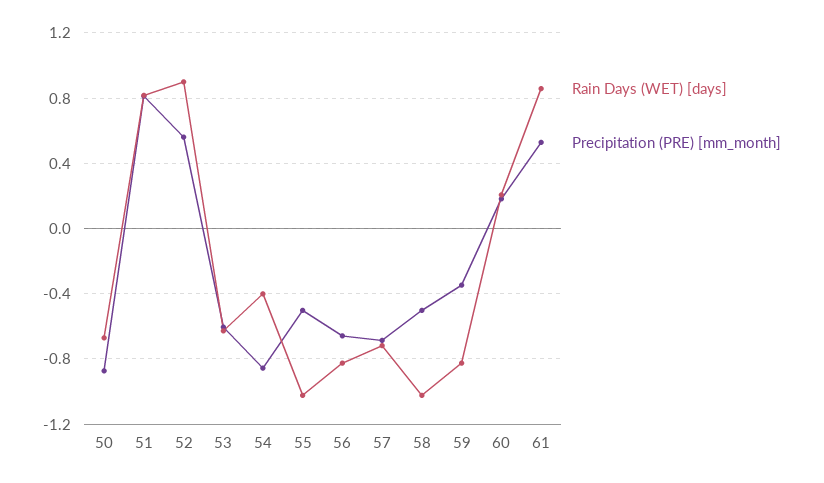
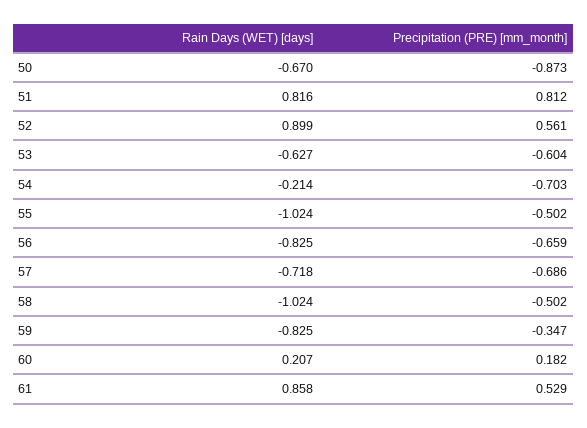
Rain Days (WET) [days], 54: -0.4 -> -0.214
Precipitation (PRE) [mm_month], 54: -0.85 -> -0.703

